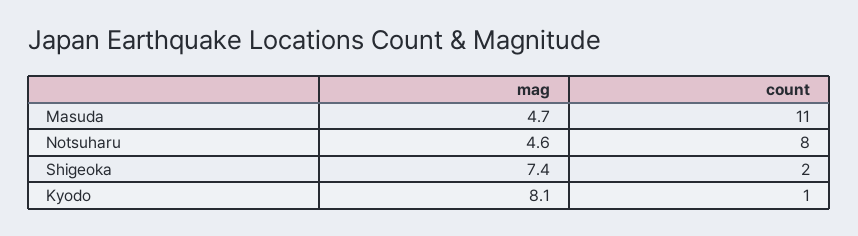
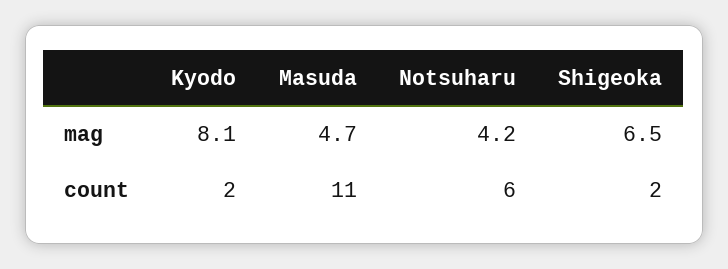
mag, Notsuharu: 4.6 -> 4.2
count, Notsuharu: 8 -> 6
mag, Shigeoka: 7.4 -> 6.5
count, Kyodo: 1 -> 2

